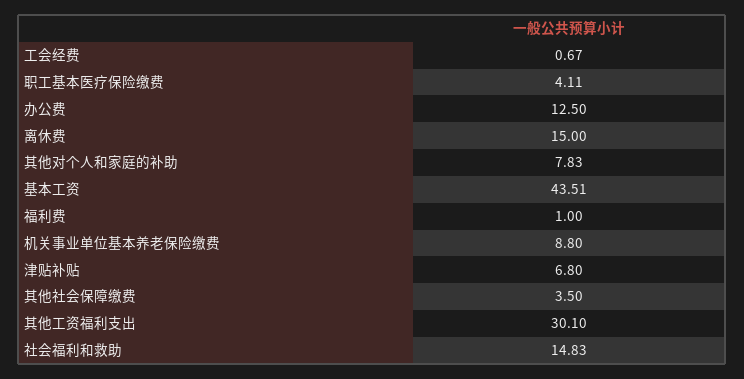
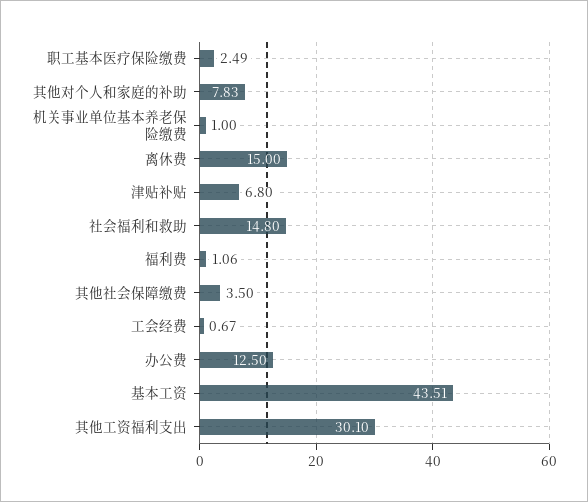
职工基本医疗保险缴费: 4.11 -> 2.49
福利费: 1 -> 1.06
机关事业单位基本养老保险缴费: 8.8 -> 1
社会福利和救助: 14.83 -> 14.8

